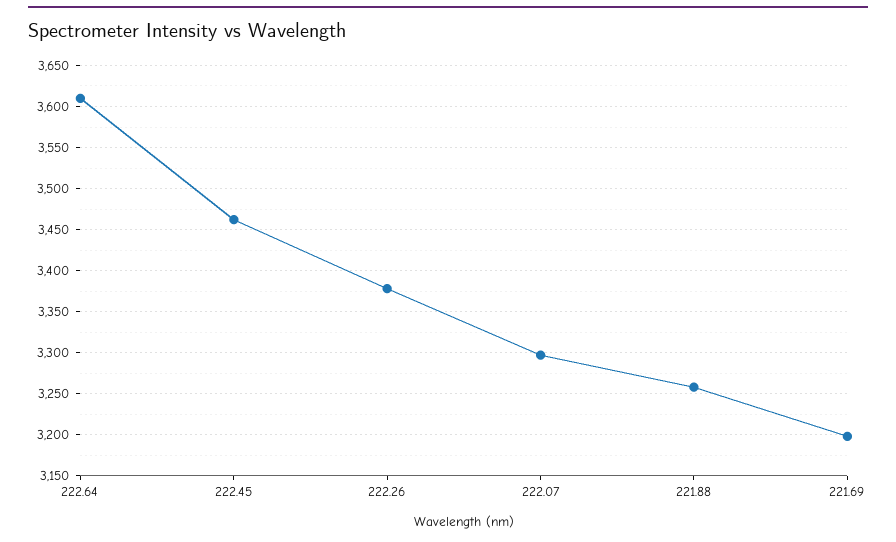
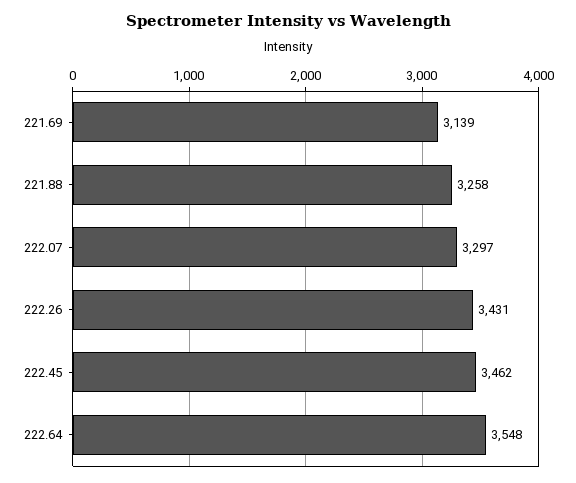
222.64: 3610 -> 3548
222.26: 3380 -> 3431
221.69: 3200 -> 3139

